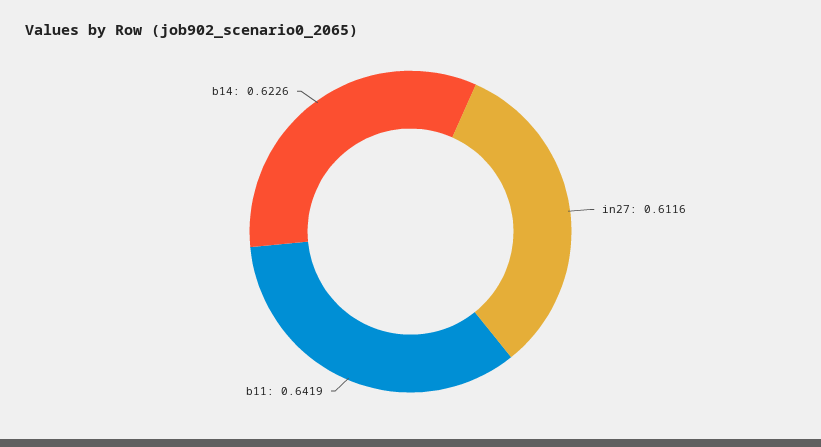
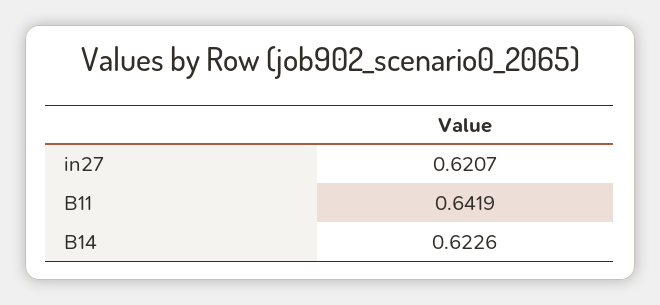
in27: 0.6116 -> 0.6207

